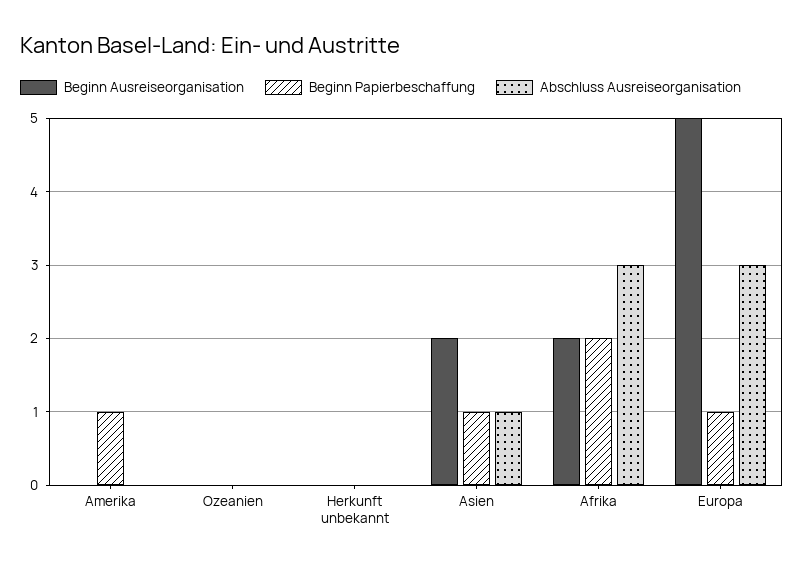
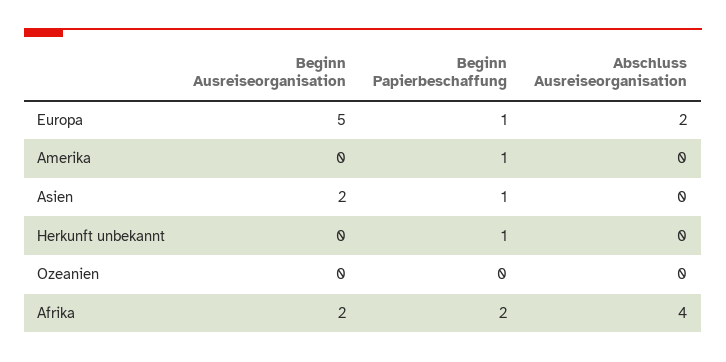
Beginn Papierbeschaffung, Herkunft unbekannt: 0 -> 1
Abschluss Ausreiseorganisation, Asien: 1 -> 0
Abschluss Ausreiseorganisation, Afrika: 3 -> 4
Abschluss Ausreiseorganisation, Europa: 3 -> 2

